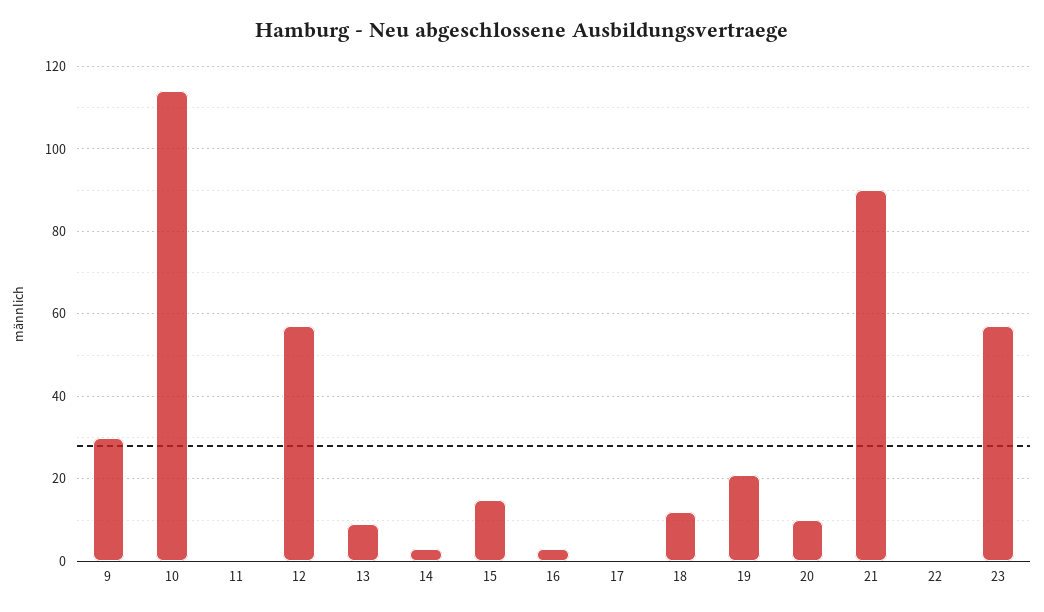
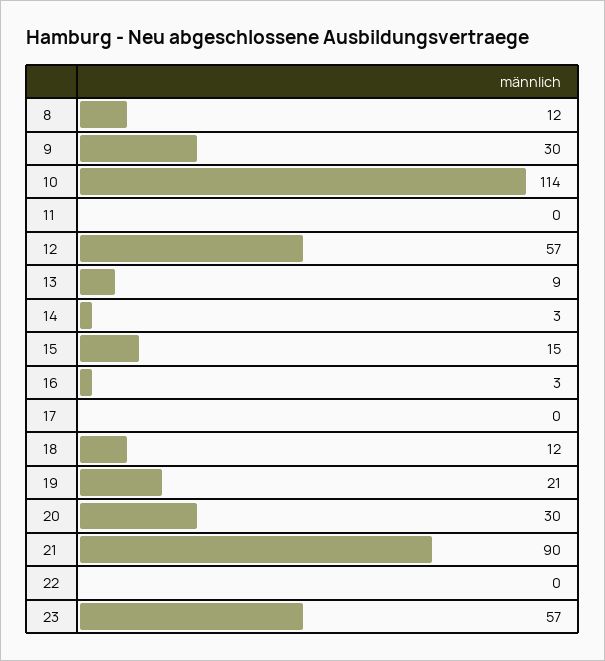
20: 10 -> 30
8: none -> 12

